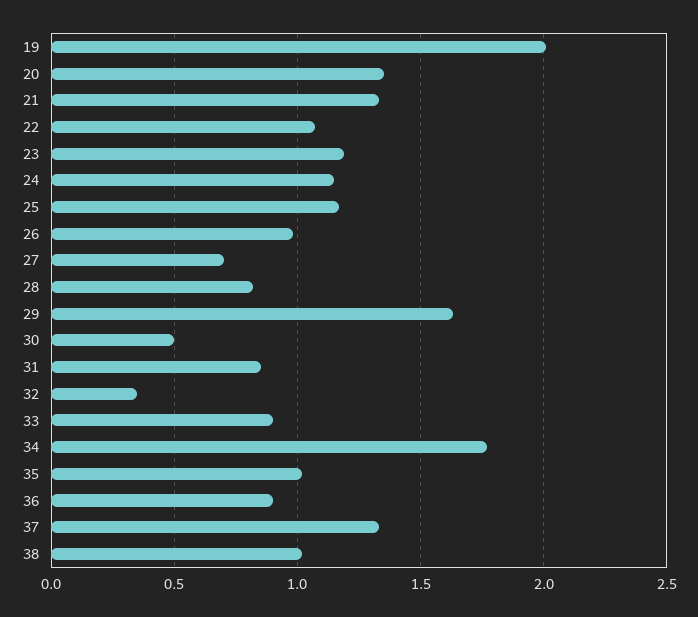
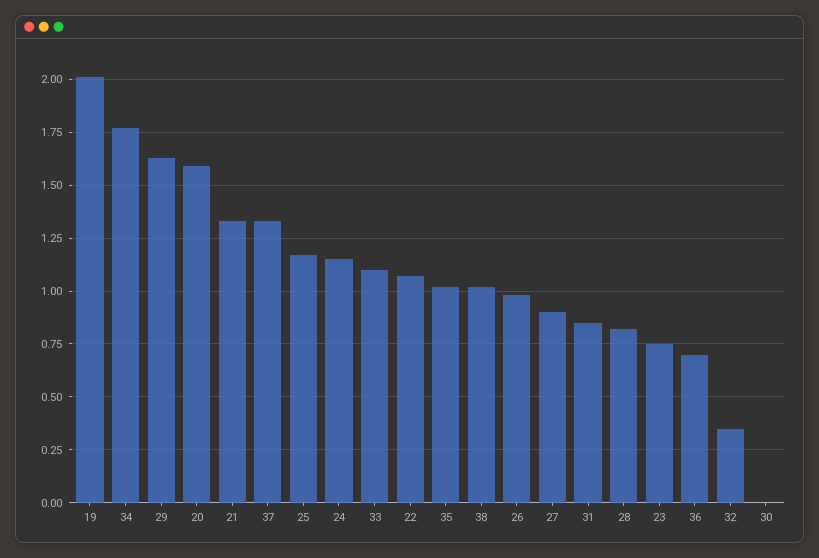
20: 1.35 -> 1.6
23: 1.2 -> 0.75
27: 0.7 -> 0.9
30: 0.5 -> 0
33: 0.9 -> 1.1
36: 0.9 -> 0.7

